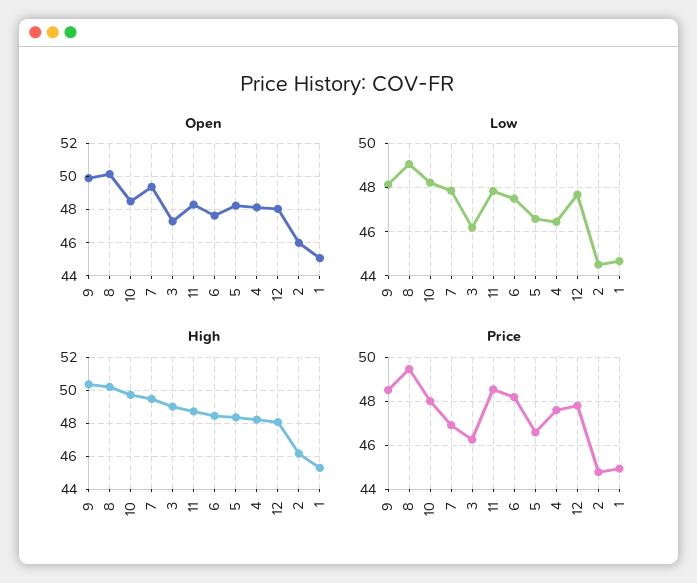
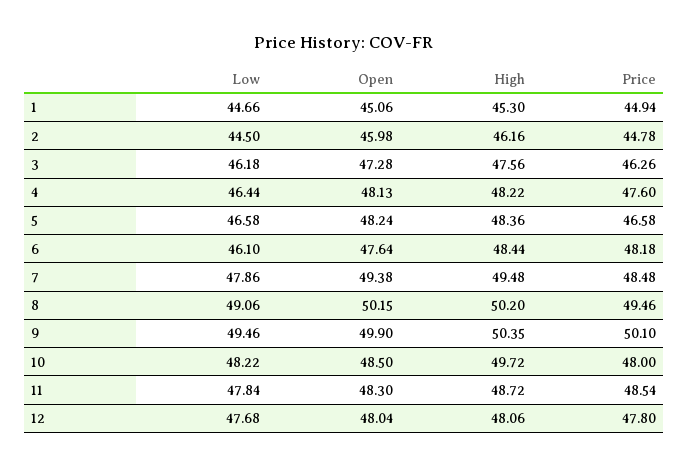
Low, 9: 48 -> 49.46
Low, 6: 47.5 -> 46.1
High, 3: 49 -> 47.56
Price, 9: 48.5 -> 50.1
Price, 7: 47 -> 48.48

